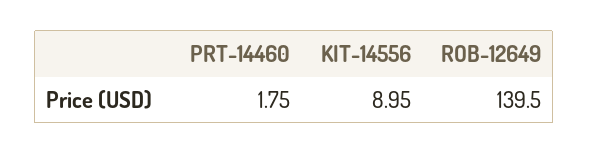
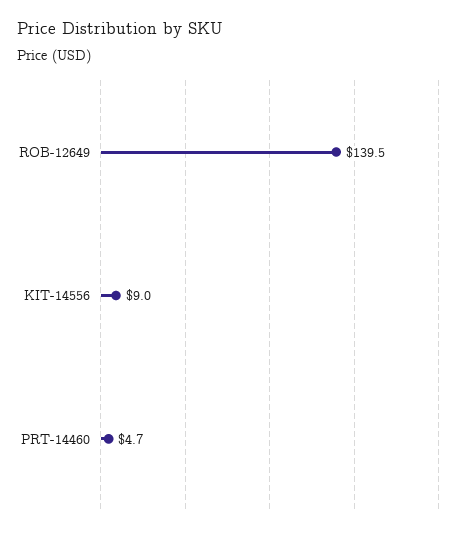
PRT-14460: 1.75 -> 4.7

